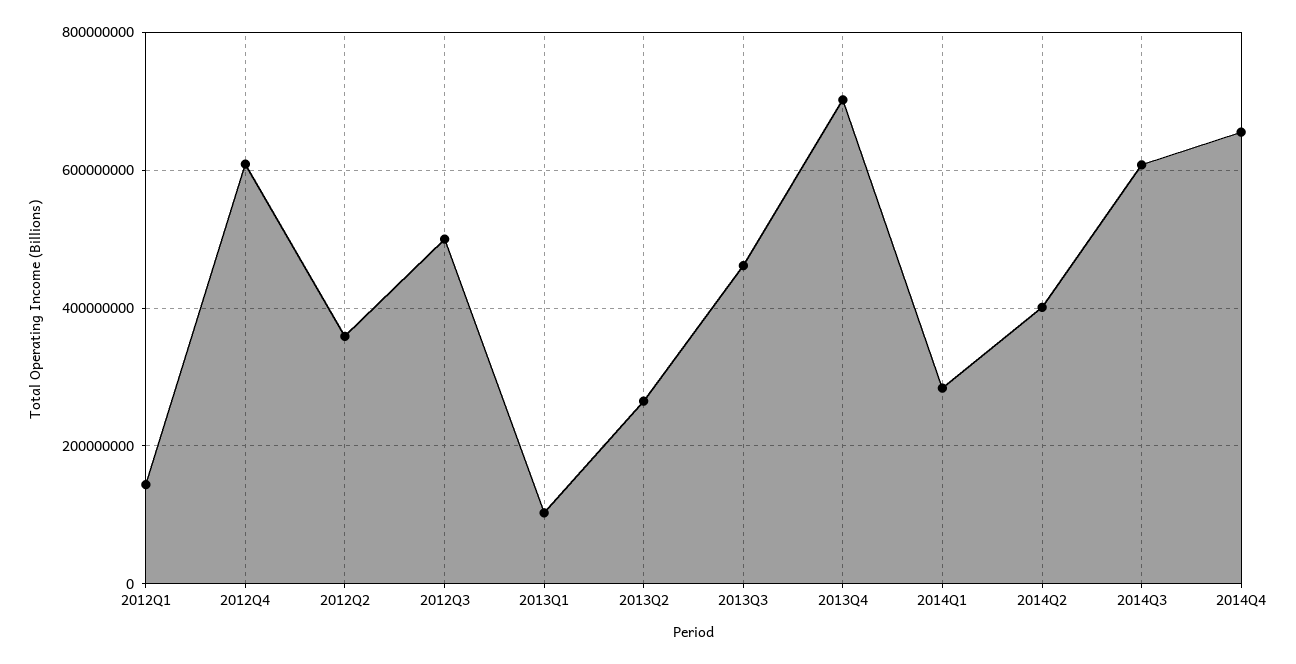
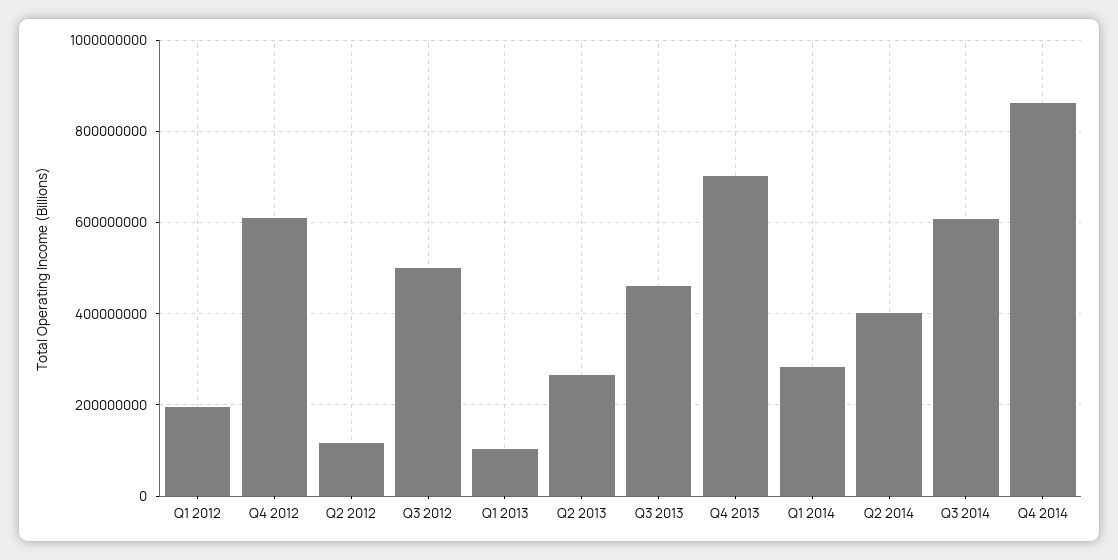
2012Q1: 140000000 -> 200000000
2012Q2: 360000000 -> 120000000
2014Q4: 660000000 -> 860000000

